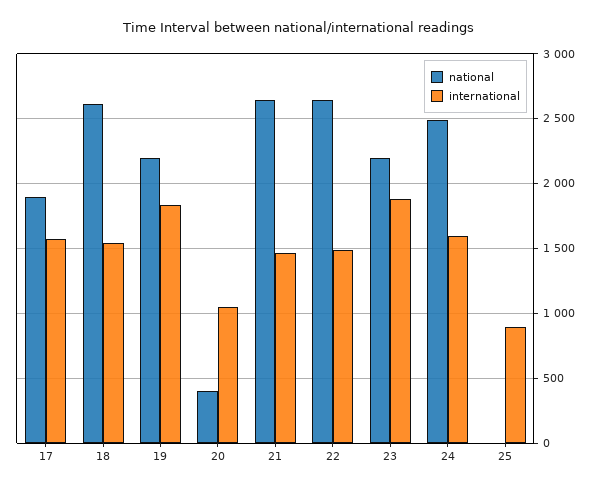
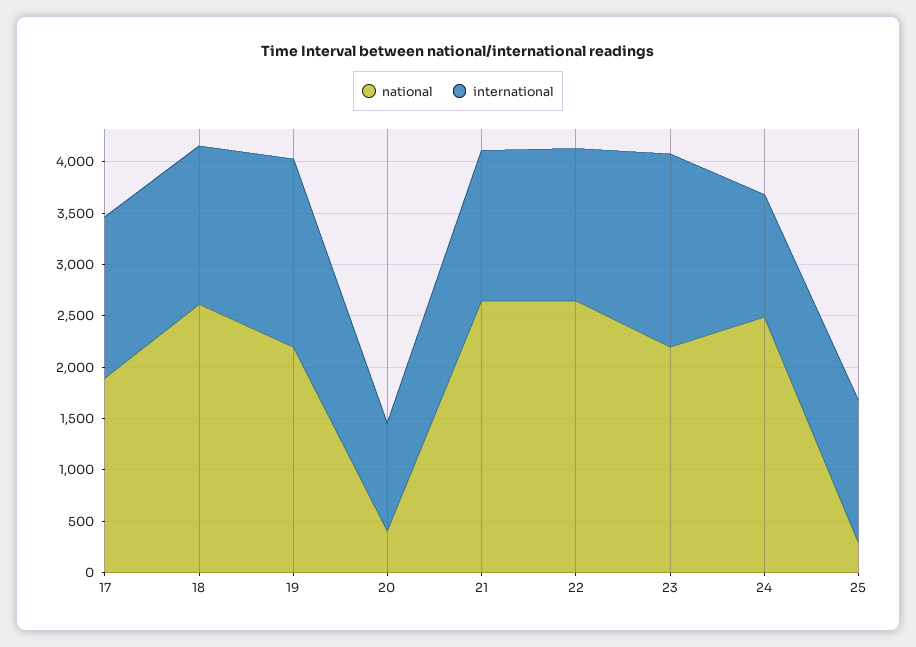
international, 24: 1600 -> 1200
national, 25: 0 -> 300
international, 25: 900 -> 1400

